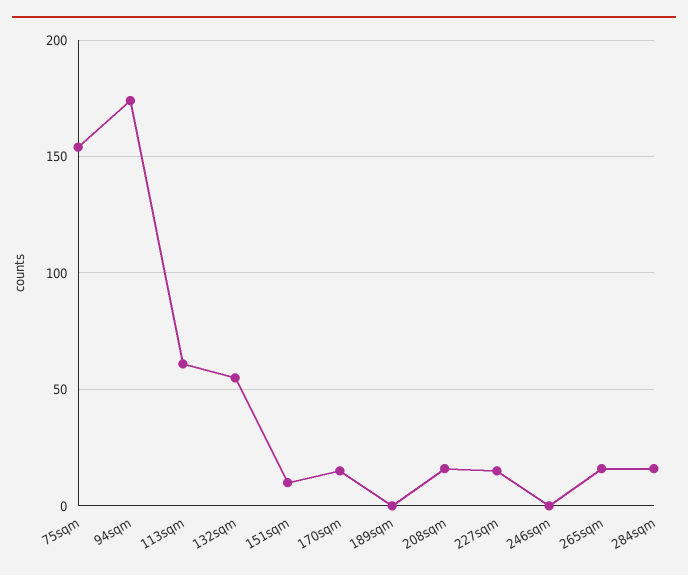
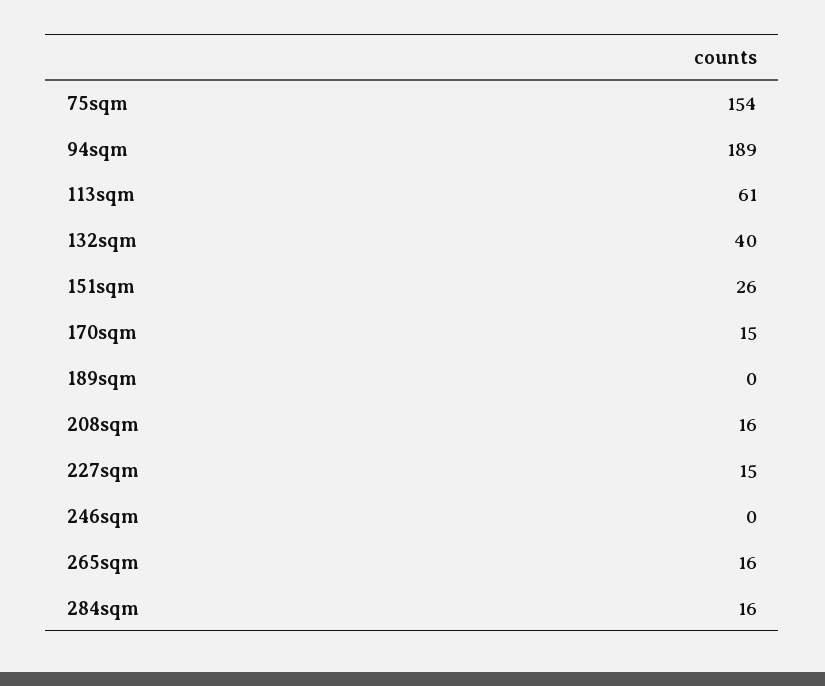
94sqm: 175 -> 189
132sqm: 55 -> 40
151sqm: 10 -> 26

